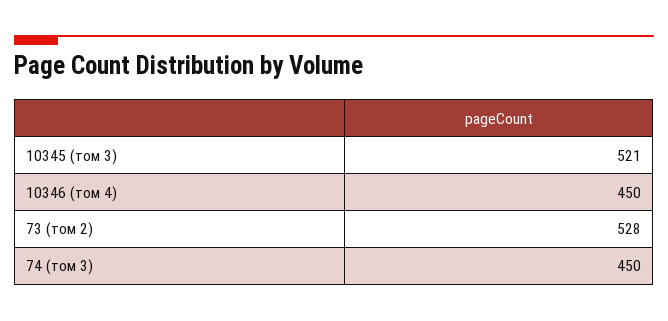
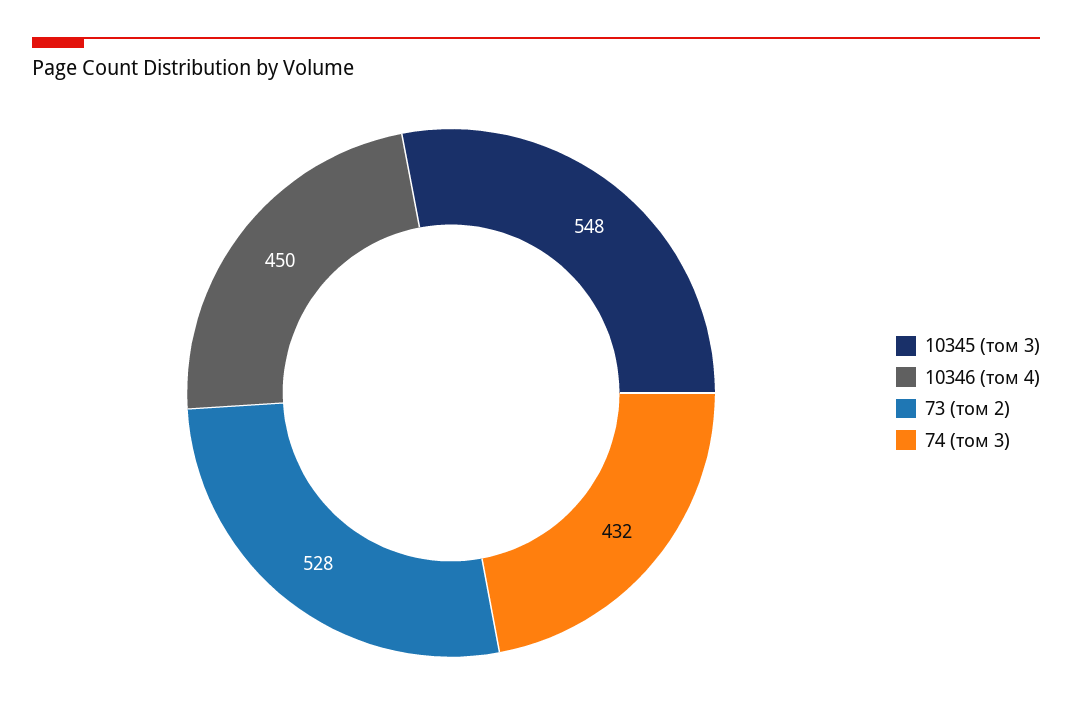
10345 (том 3): 521 -> 548
74 (том 3): 450 -> 432

